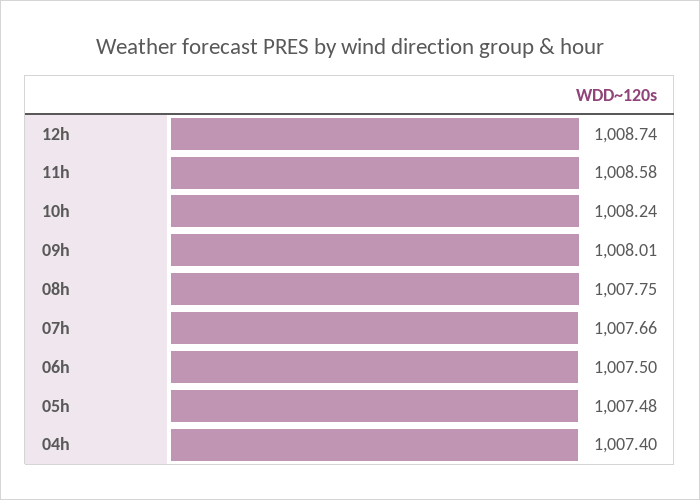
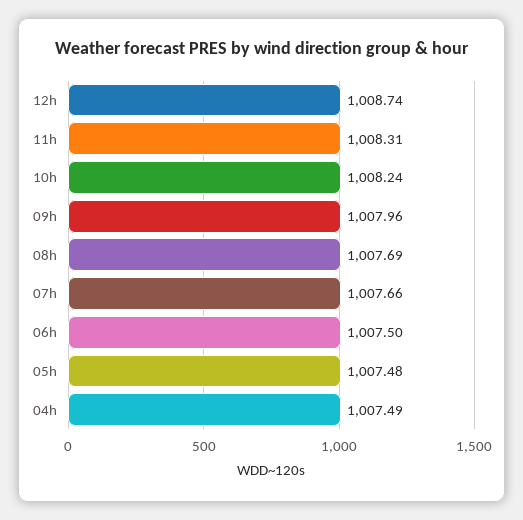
11h: 1008.58 -> 1008.31
09h: 1008.01 -> 1007.96
08h: 1007.75 -> 1007.69
04h: 1007.4 -> 1007.49

